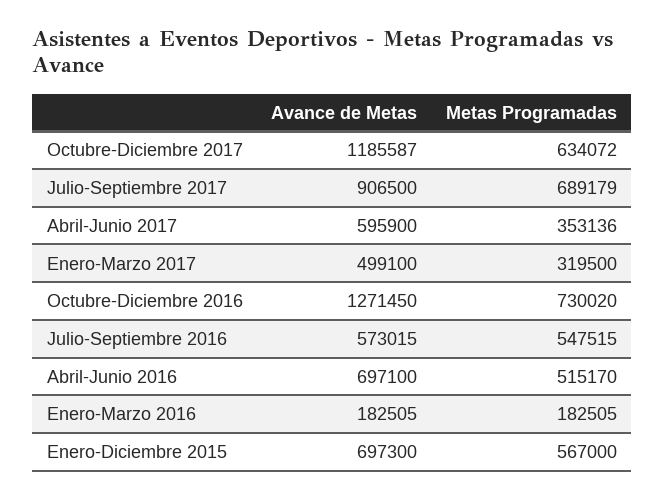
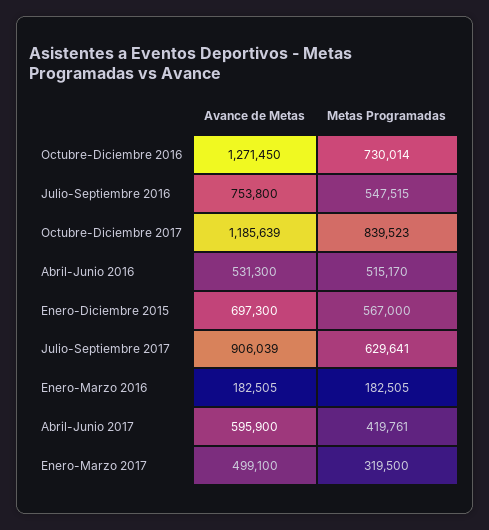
Avance de Metas, Octubre-Diciembre 2017: 1185587 -> 1185639
Metas Programadas, Octubre-Diciembre 2017: 634072 -> 839523
Avance de Metas, Julio-Septiembre 2017: 906500 -> 906039
Metas Programadas, Julio-Septiembre 2017: 689179 -> 629641
Metas Programadas, Abril-Junio 2017: 353136 -> 419761
Metas Programadas, Octubre-Diciembre 2016: 730020 -> 730014
Avance de Metas, Julio-Septiembre 2016: 573015 -> 753800
Avance de Metas, Abril-Junio 2016: 697100 -> 531300

